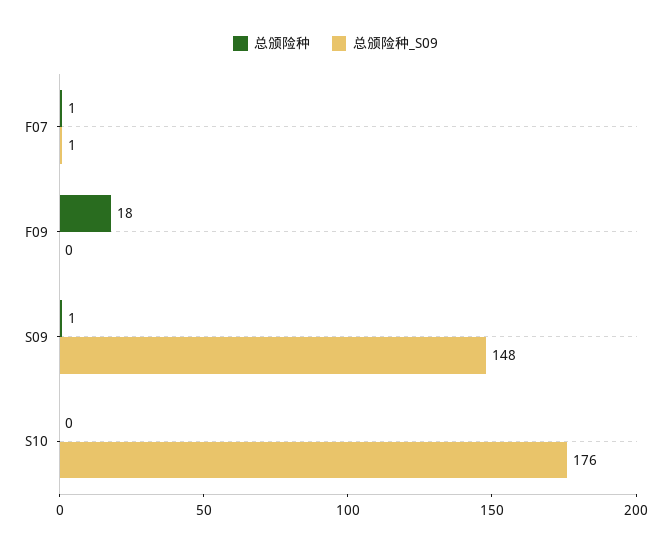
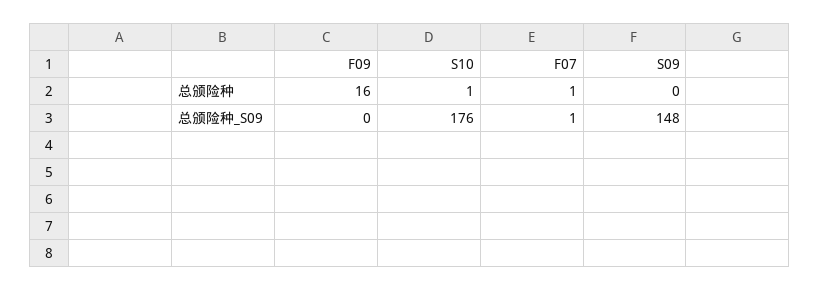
总颁险种, F09: 18 -> 16
总颁险种, S09: 1 -> 0
总颁险种, S10: 0 -> 1

